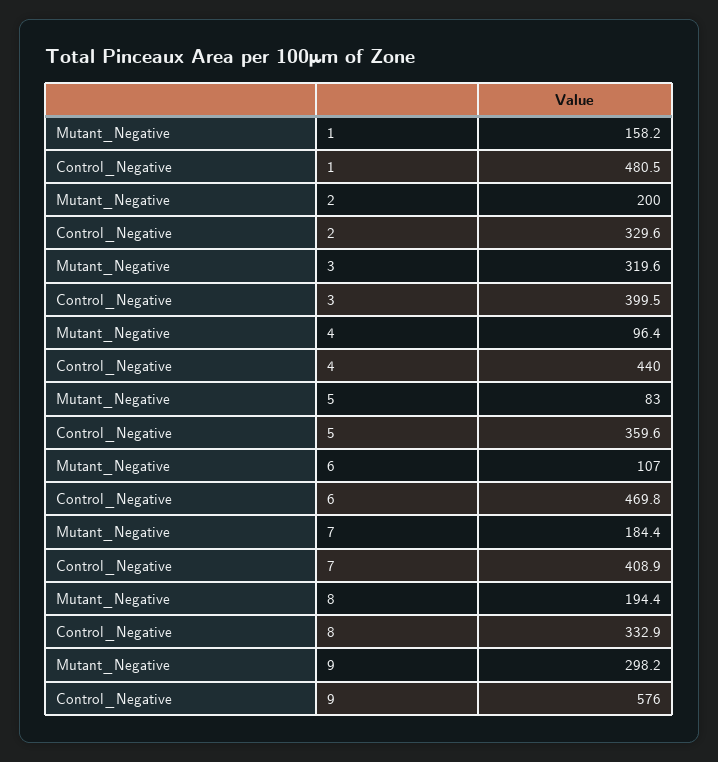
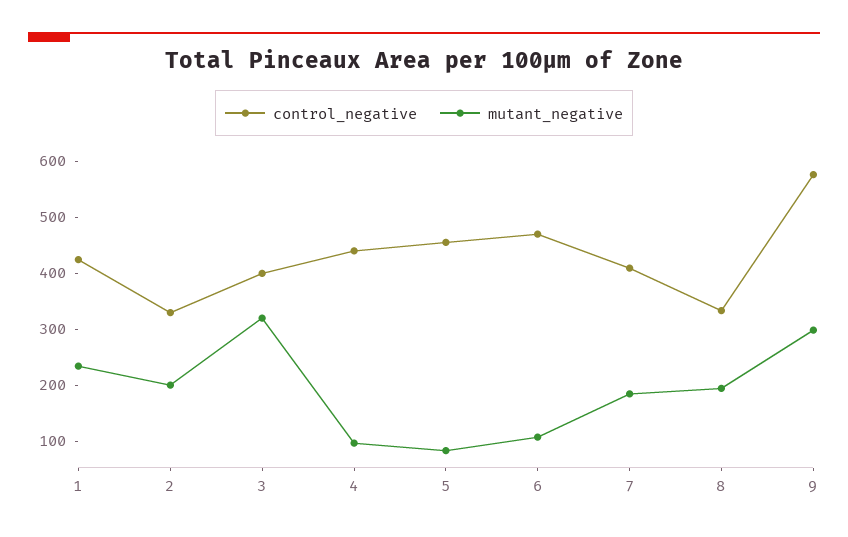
Mutant_Negative, 1: 158.2 -> 240
Control_Negative, 1: 480.5 -> 420
Control_Negative, 5: 359.6 -> 460

